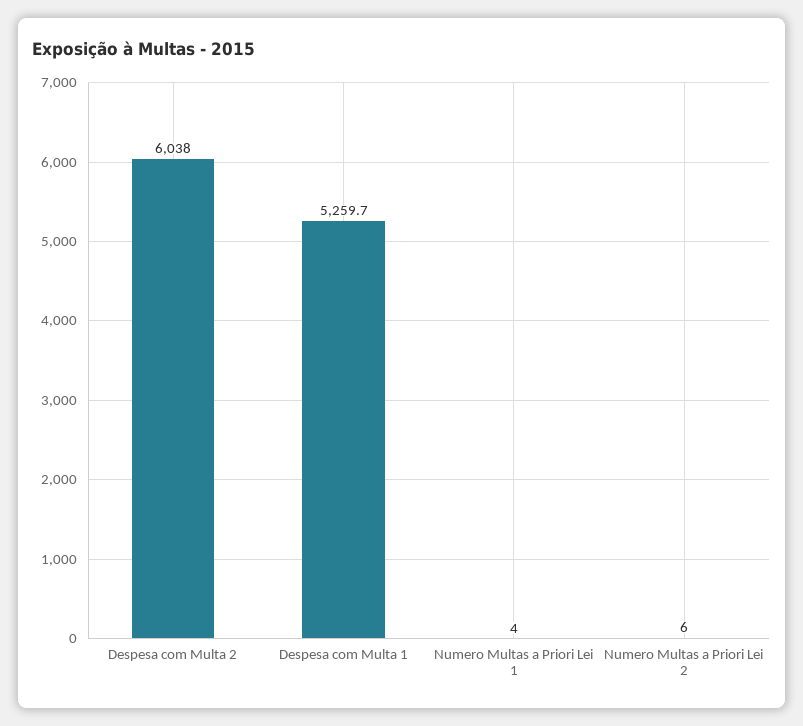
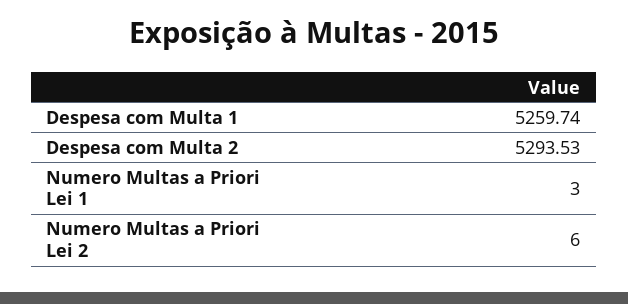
Despesa com Multa 2: 6038 -> 5293.53
Numero Multas a Priori Lei 1: 4 -> 3

